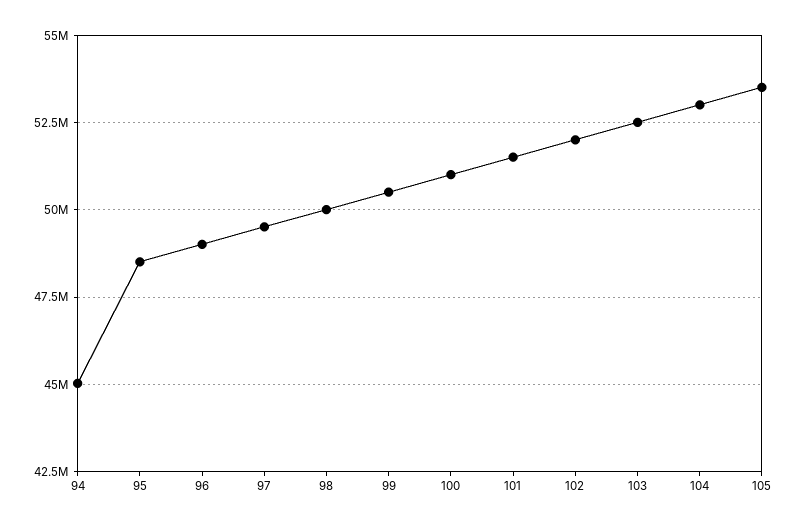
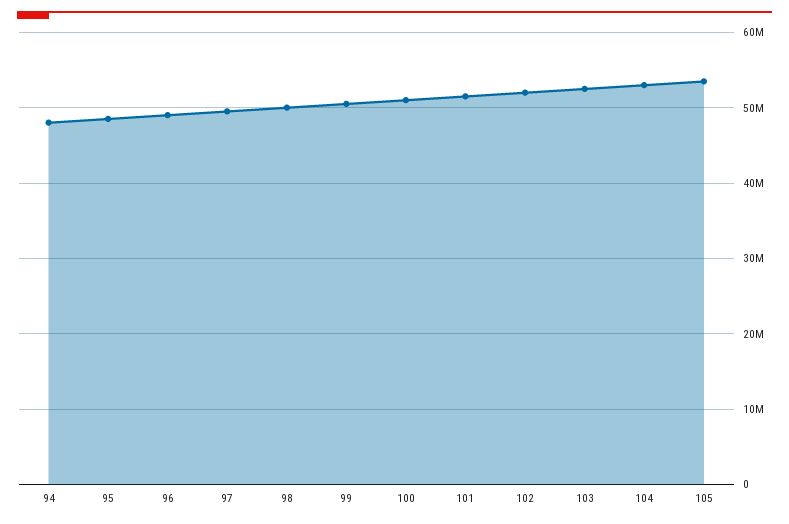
94: 45000000 -> 48000000

